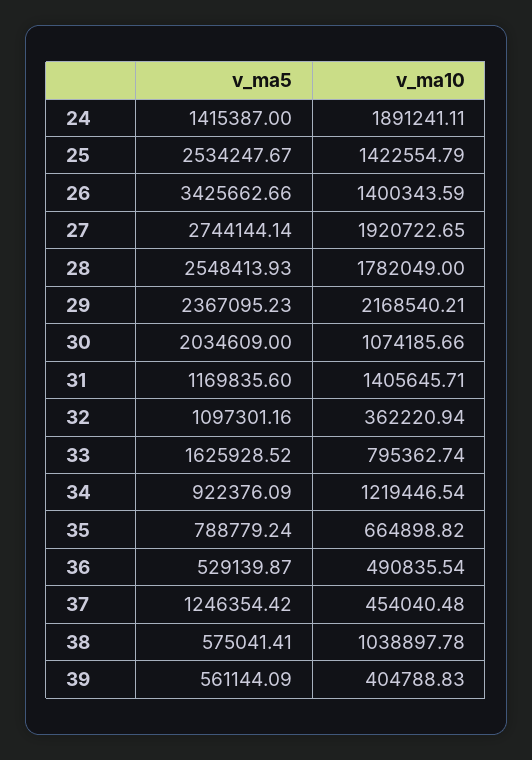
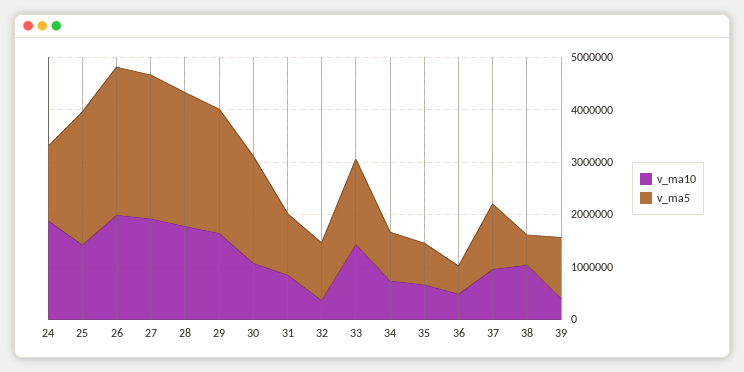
v_ma5, 26: 3425662.66 -> 2800000
v_ma10, 26: 1400343.59 -> 2000000
v_ma10, 29: 2168540.21 -> 1600000
v_ma10, 31: 1405645.71 -> 800000
v_ma10, 33: 795362.74 -> 1400000
v_ma10, 34: 1219446.54 -> 800000
v_ma10, 37: 454040.48 -> 1000000
v_ma5, 39: 561144.09 -> 1200000

